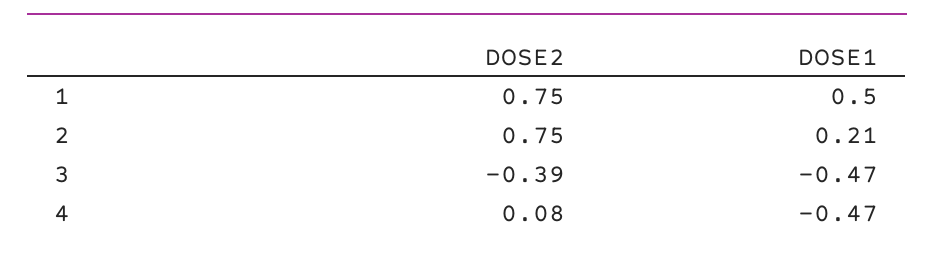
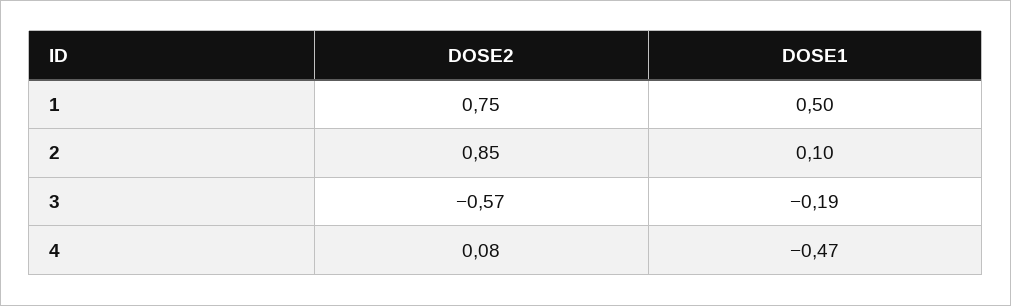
DOSE2, 2: 0.75 -> 0.85
DOSE1, 2: 0.21 -> 0.1
DOSE2, 3: -0.39 -> -0.57
DOSE1, 3: -0.47 -> -0.19

